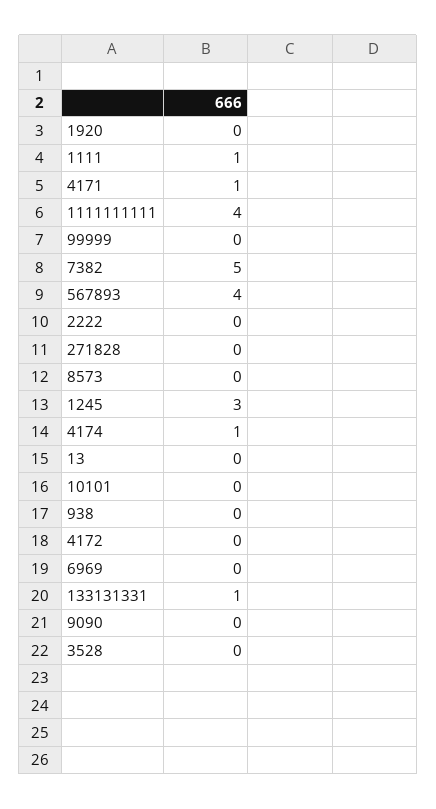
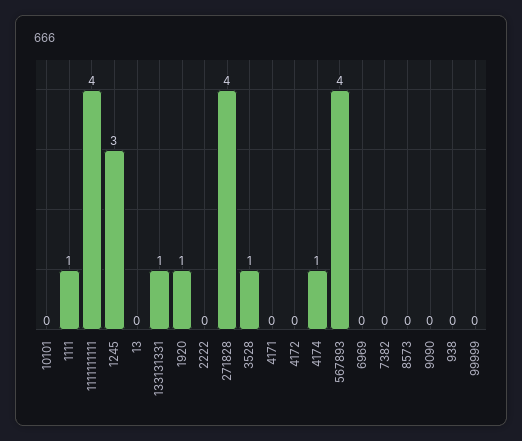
1920: 0 -> 1
4171: 1 -> 0
7382: 5 -> 0
271828: 0 -> 4
3528: 0 -> 1

